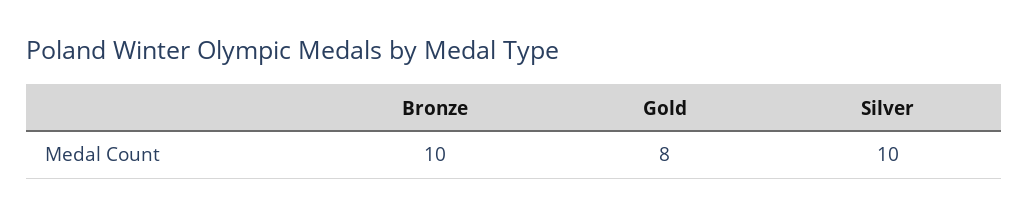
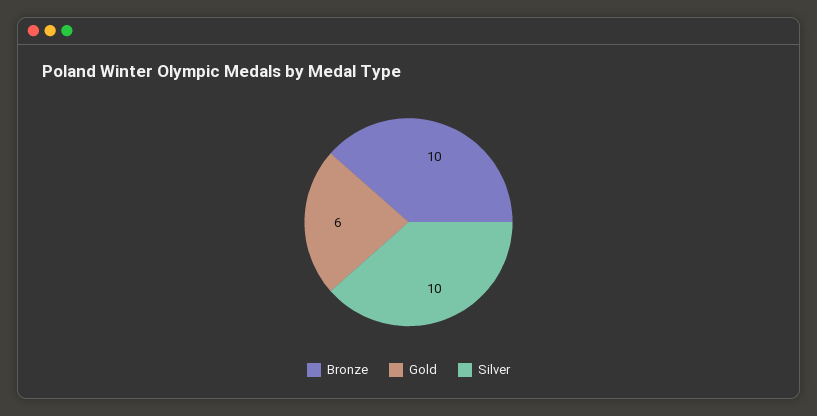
Gold: 8 -> 6

